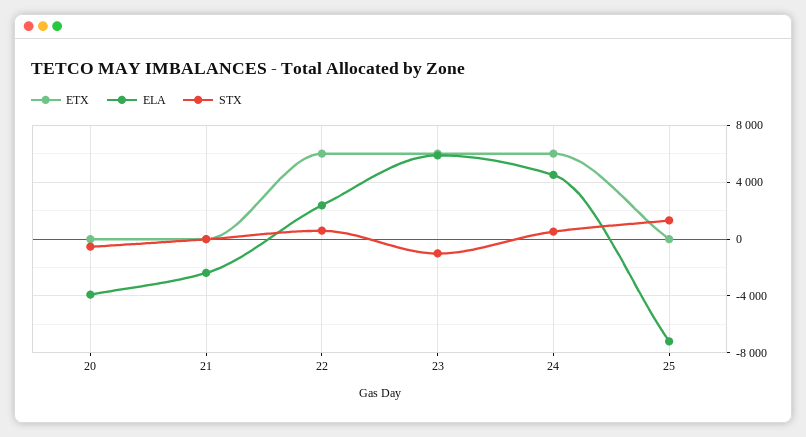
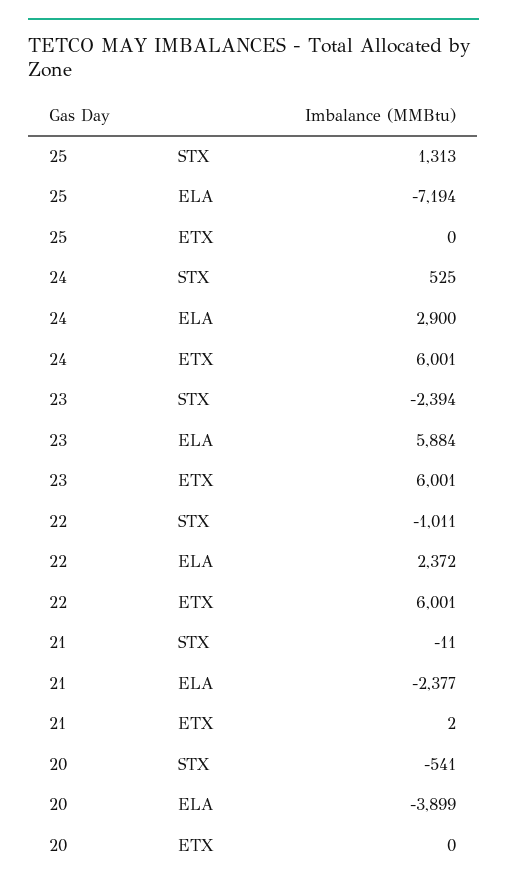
STX, 22: 500 -> -1011
STX, 23: -1000 -> -2394
ELA, 24: 4500 -> 2900

